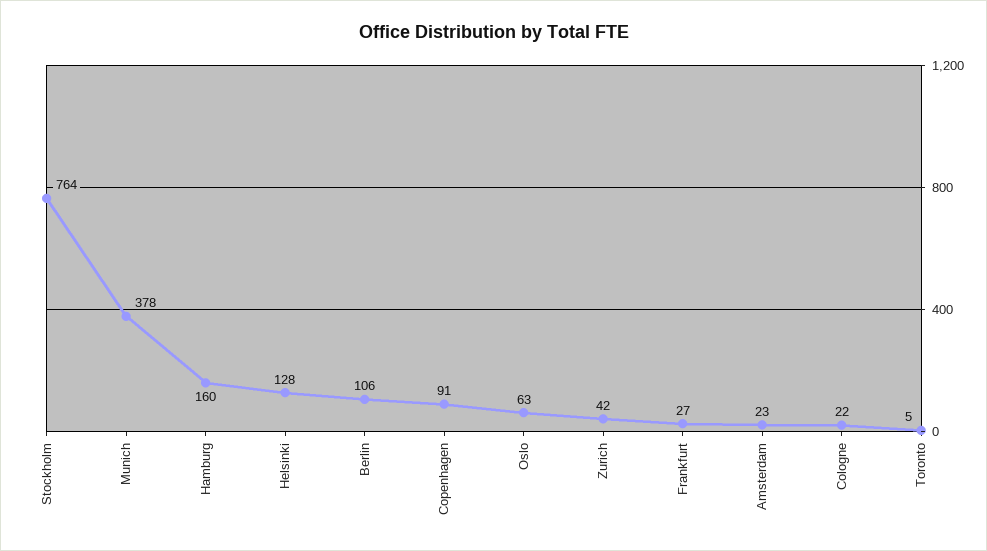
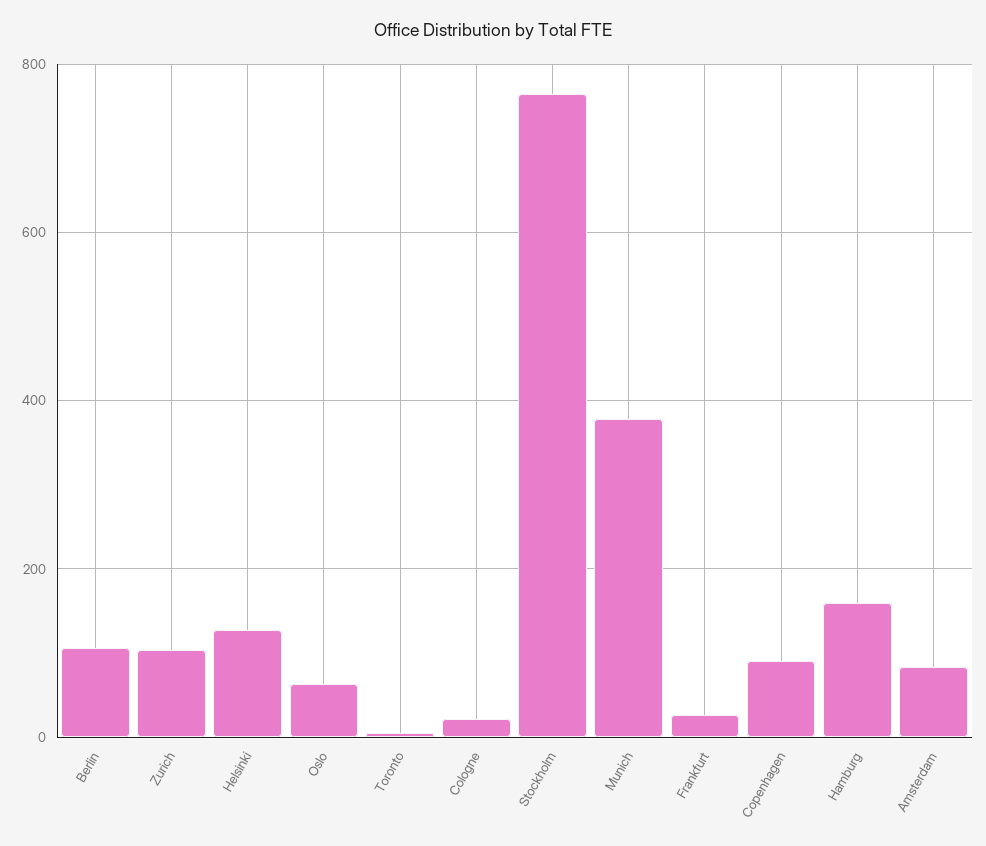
Zurich: 42 -> 100
Amsterdam: 23 -> 80

